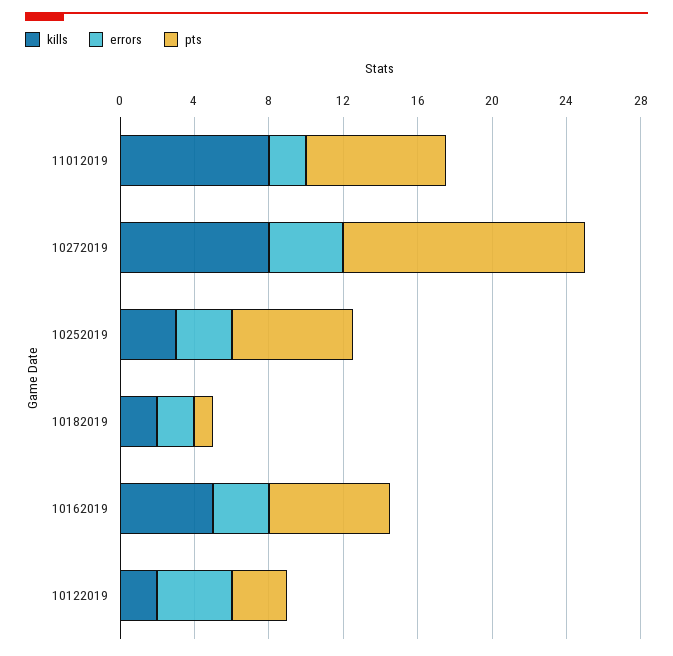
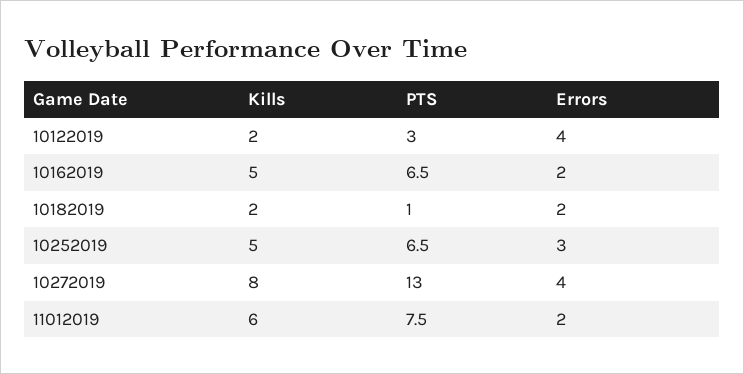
kills, 11012019: 8 -> 6
kills, 10252019: 3 -> 5
errors, 10162019: 3 -> 2

